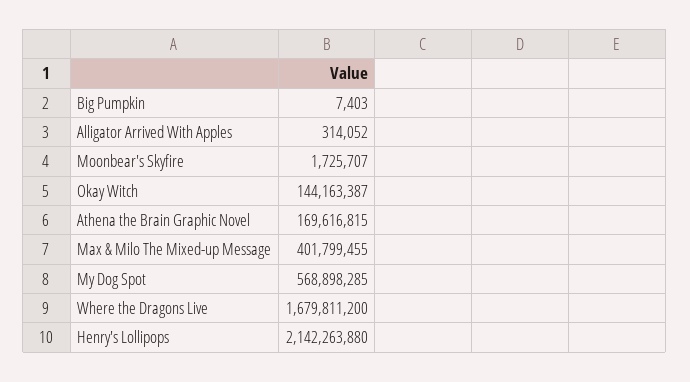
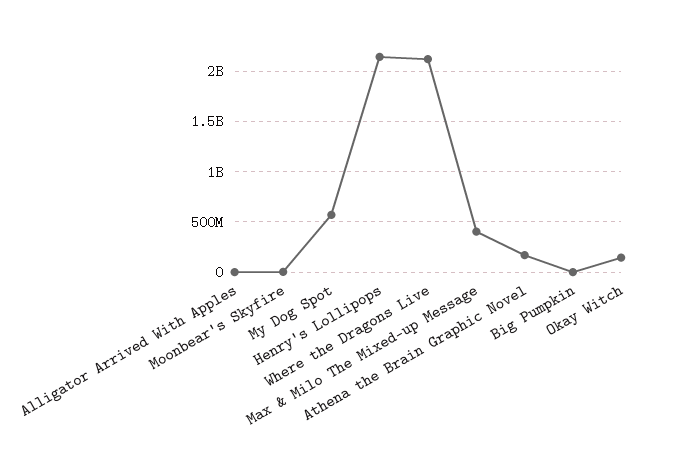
Where the Dragons Live: 1679811200 -> 2100000000

